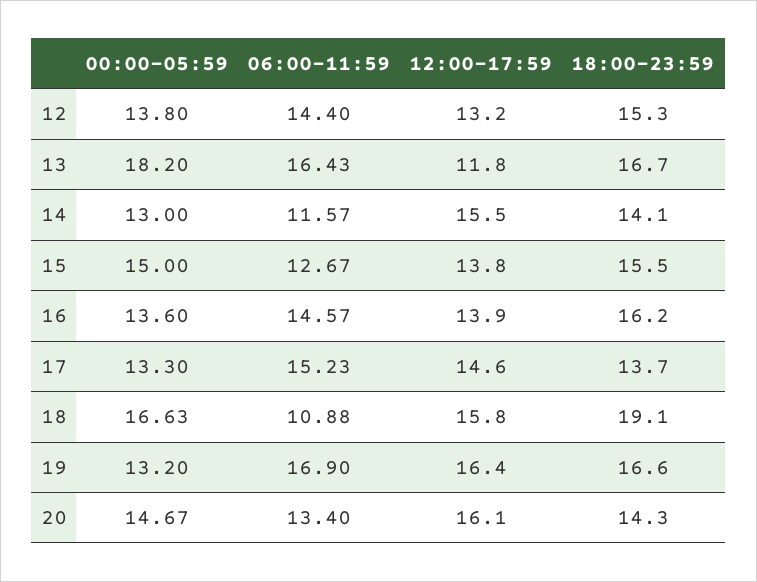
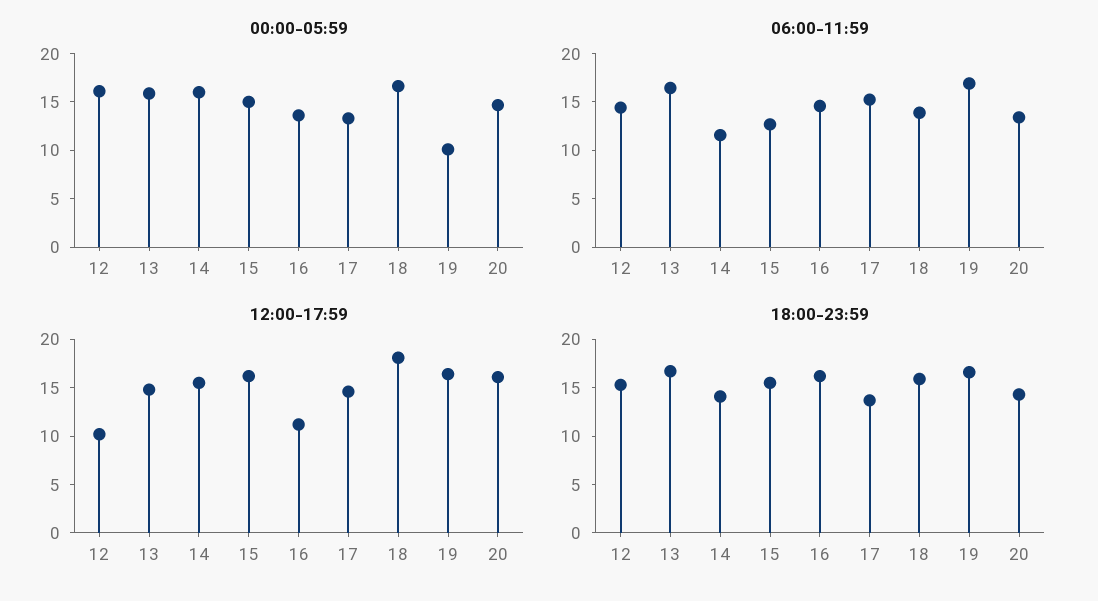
00:00-05:59, 12: 13.8 -> 16
12:00-17:59, 12: 13.2 -> 10
00:00-05:59, 13: 18.2 -> 16
12:00-17:59, 13: 11.8 -> 15
00:00-05:59, 14: 13 -> 16
12:00-17:59, 15: 13.8 -> 16
12:00-17:59, 16: 13.9 -> 11
06:00-11:59, 18: 10.88 -> 14
12:00-17:59, 18: 15.8 -> 18
18:00-23:59, 18: 19.1 -> 16
00:00-05:59, 19: 13.2 -> 10

